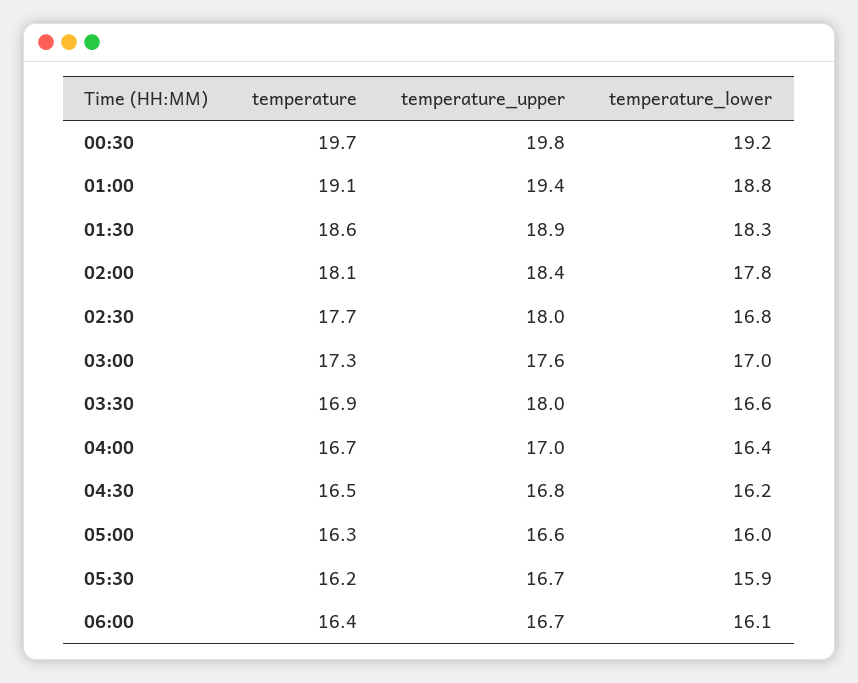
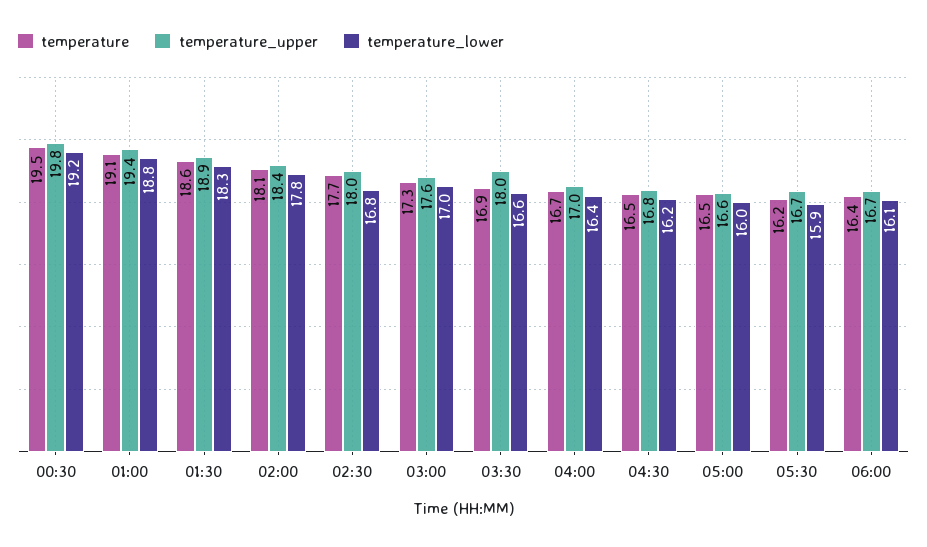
temperature, 00:30: 19.7 -> 19.5
temperature, 05:00: 16.3 -> 16.5

